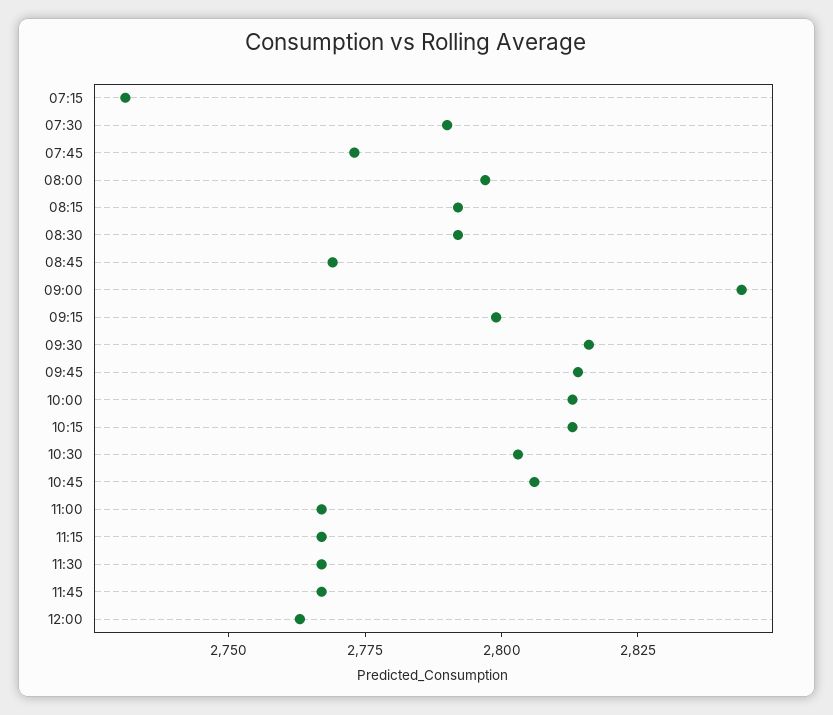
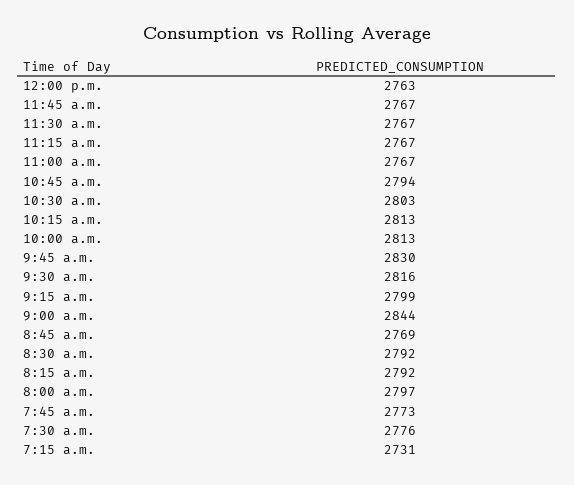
07:30: 2790 -> 2776
09:45: 2815 -> 2830
10:45: 2805 -> 2794

